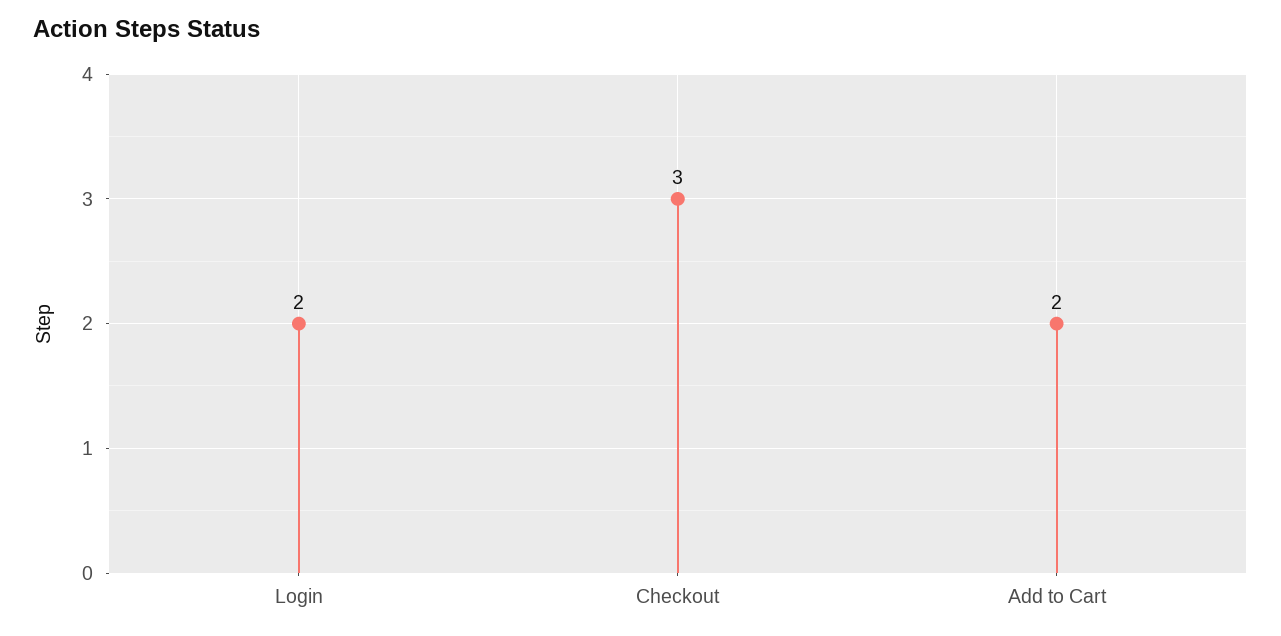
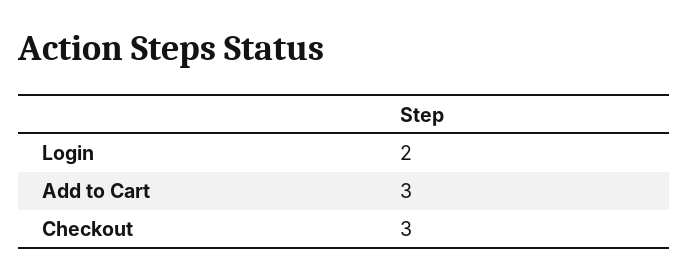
Add to Cart: 2 -> 3

